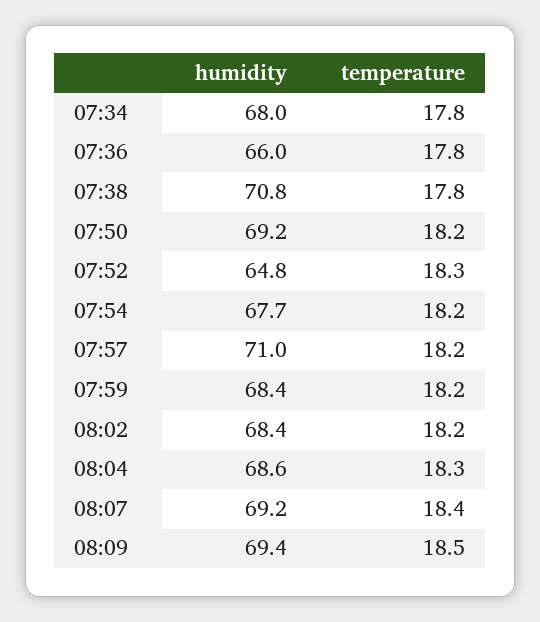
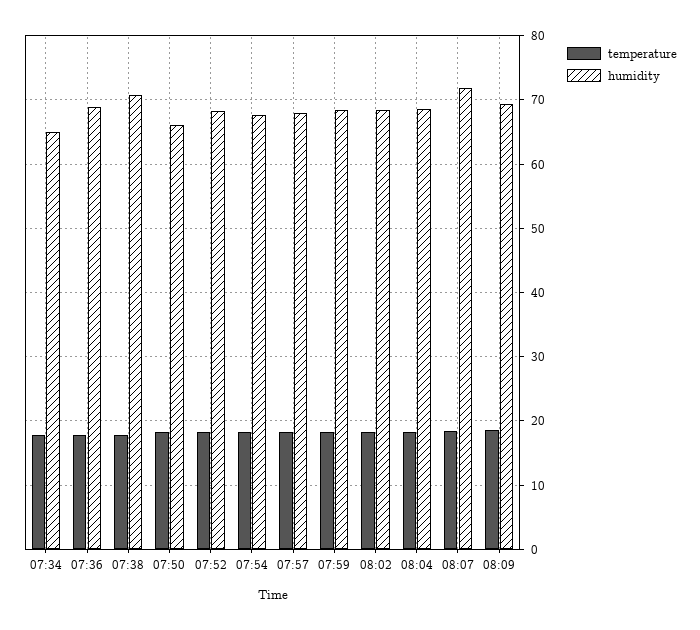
humidity, 07:34: 68 -> 65
humidity, 07:36: 66 -> 69
humidity, 07:50: 69.2 -> 66
humidity, 07:52: 64.8 -> 68
humidity, 07:57: 71 -> 68
humidity, 08:07: 69.2 -> 72

